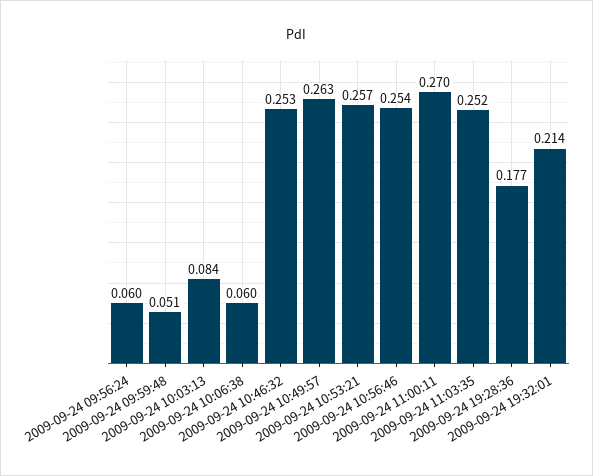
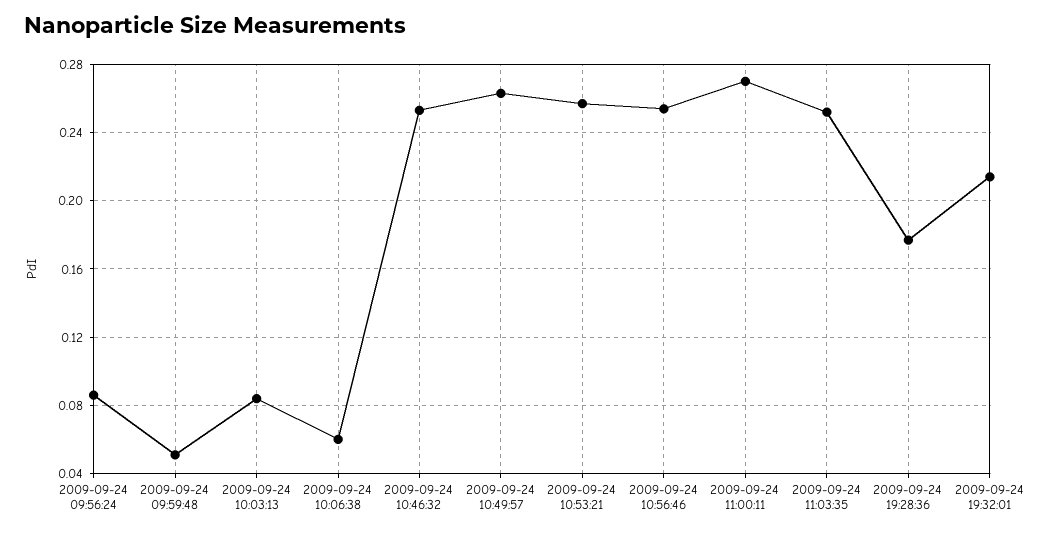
2009-09-24 09:56:24: 0.06 -> 0.085

